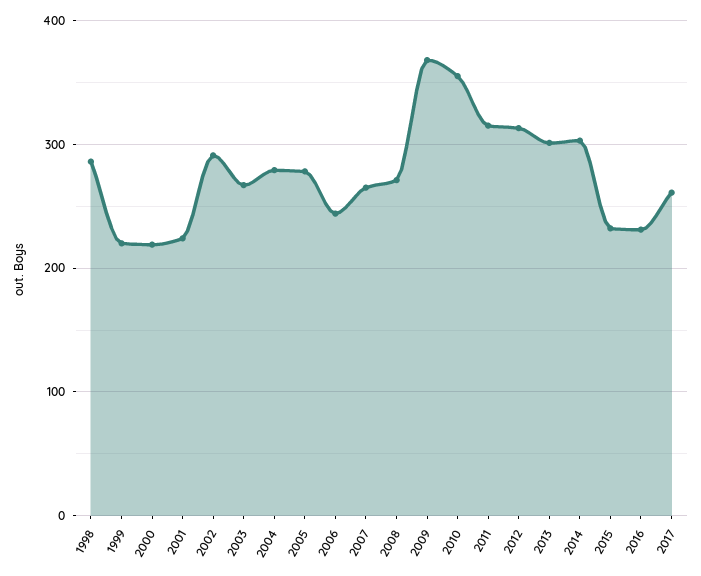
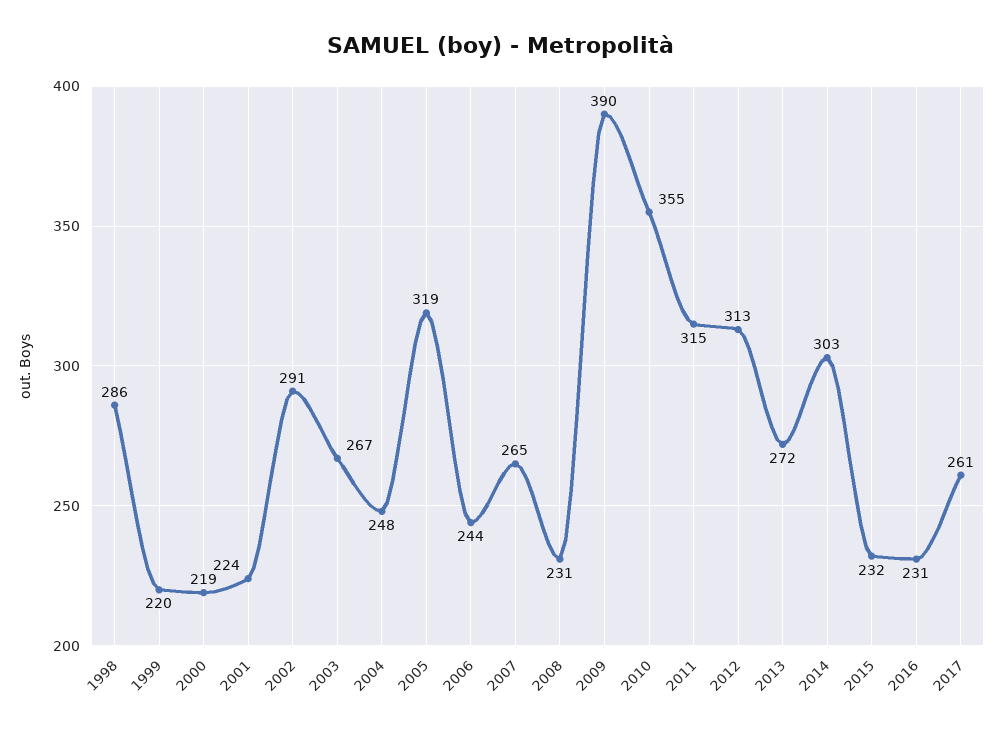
2004: 280 -> 248
2005: 280 -> 319
2008: 270 -> 231
2009: 370 -> 390
2013: 300 -> 272

